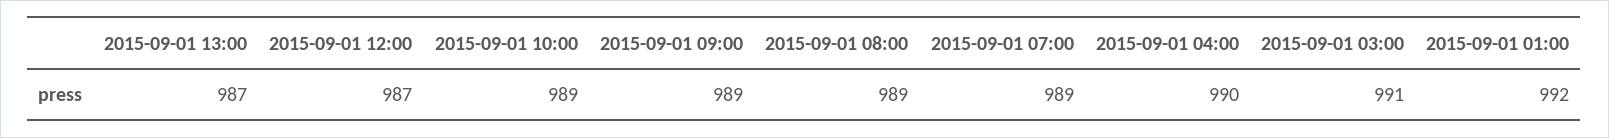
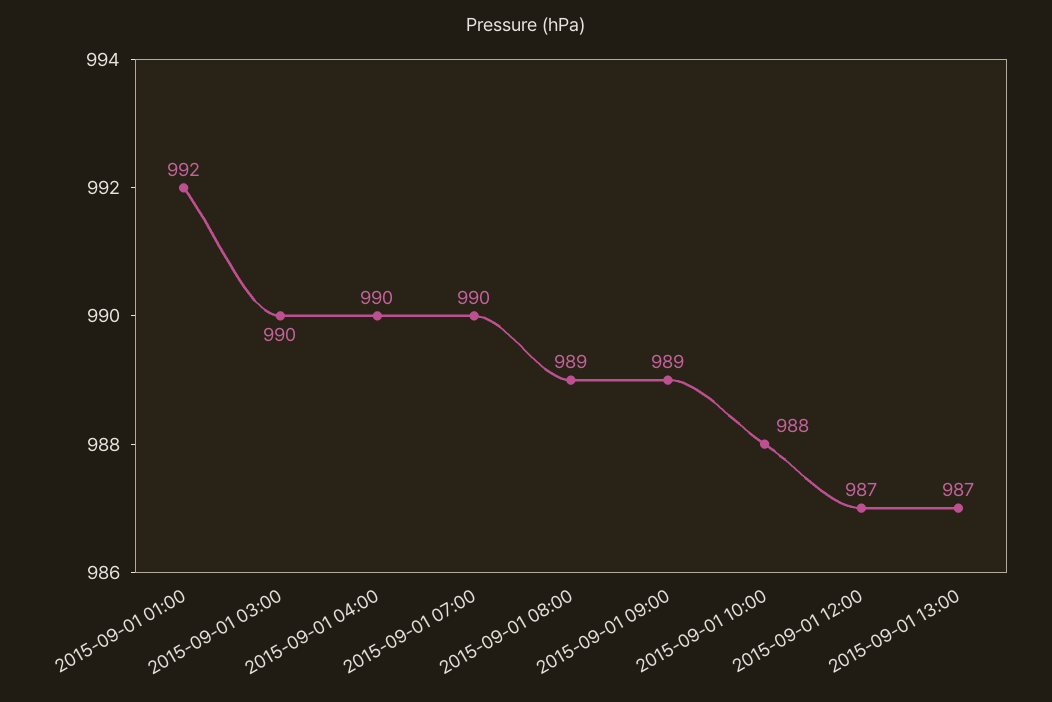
2015-09-01 10:00: 989 -> 988
2015-09-01 07:00: 989 -> 990
2015-09-01 03:00: 991 -> 990

